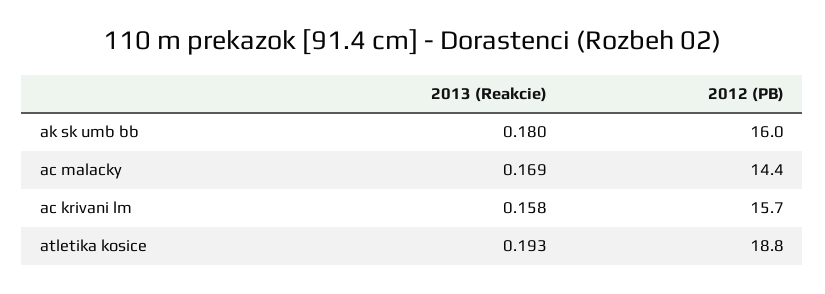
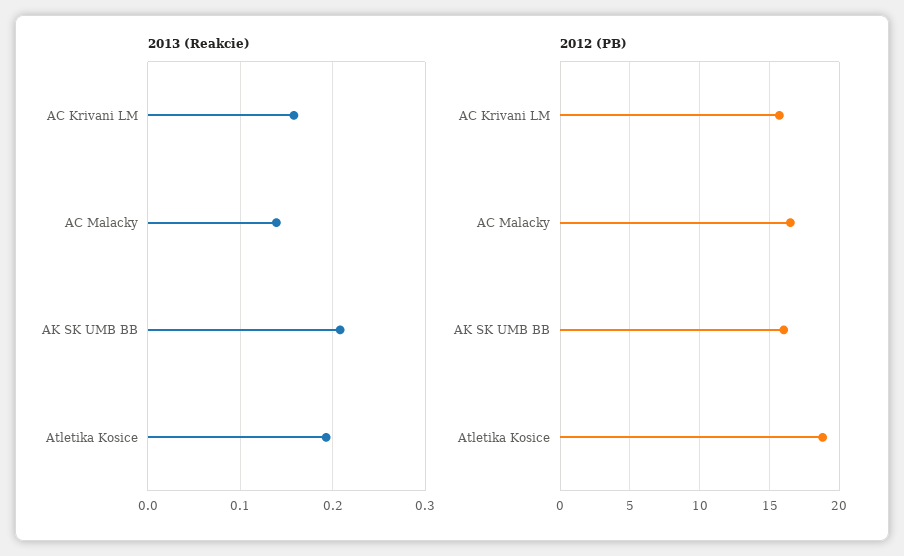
2013 (Reakcie), ak sk umb bb: 0.18 -> 0.21
2013 (Reakcie), ac malacky: 0.169 -> 0.14
2012 (PB), ac malacky: 14.4 -> 16.5

